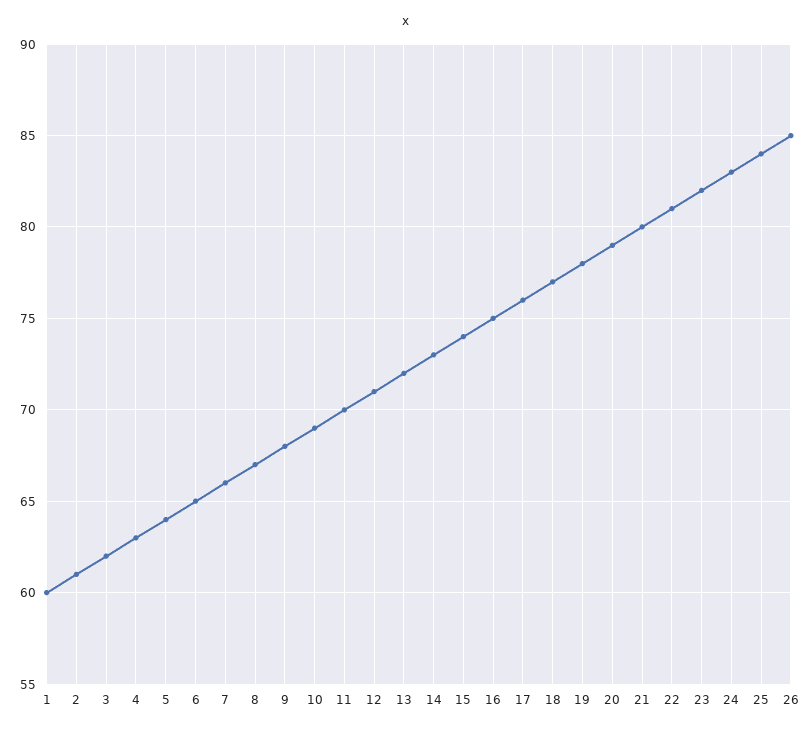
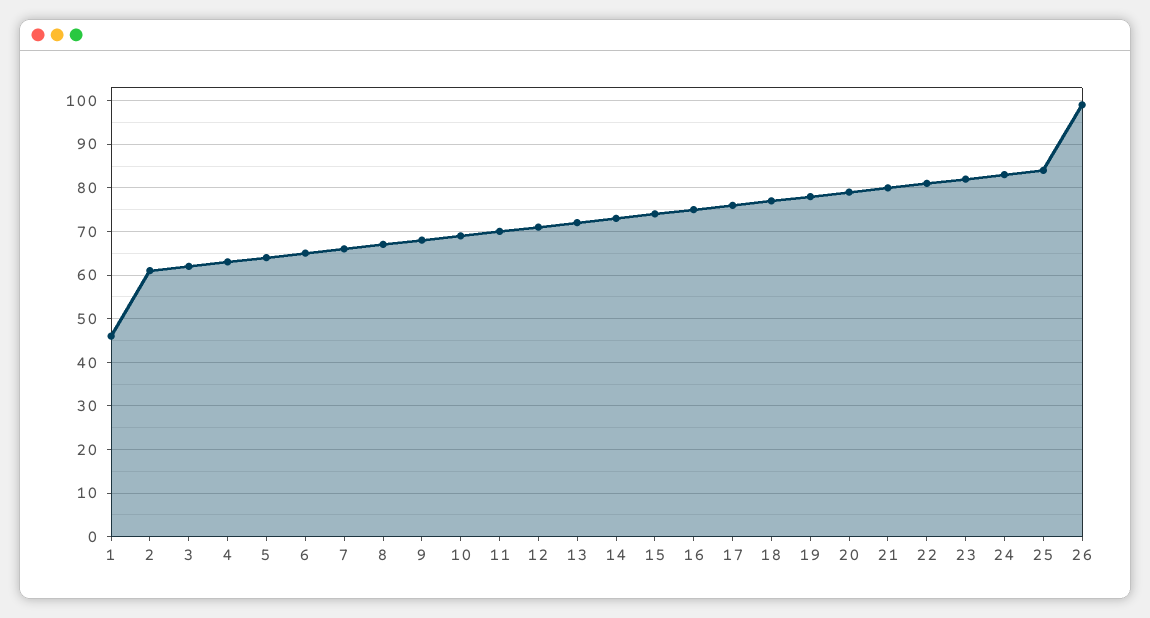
1: 60 -> 45
26: 85 -> 100

